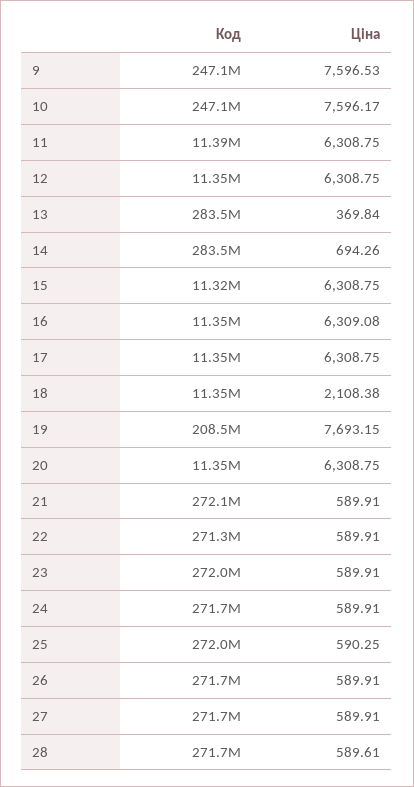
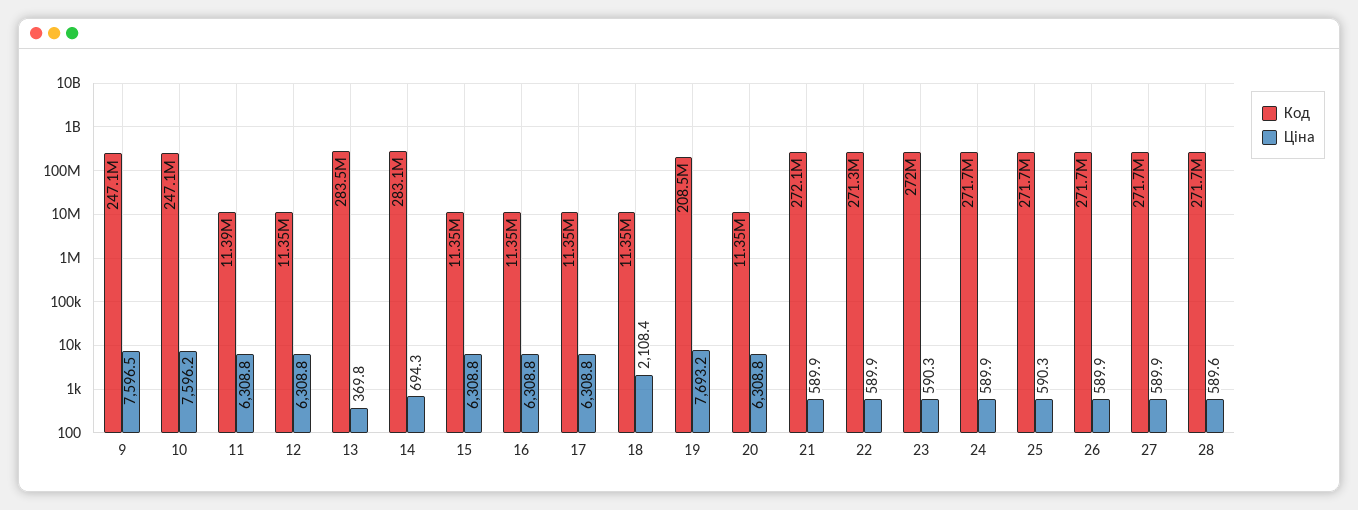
Код, 14: 283500000 -> 283100000
Код, 15: 11320000 -> 11350000
Ціна, 16: 6309.08 -> 6308.8
Ціна, 23: 589.91 -> 590.3
Код, 25: 272000000 -> 271700000

